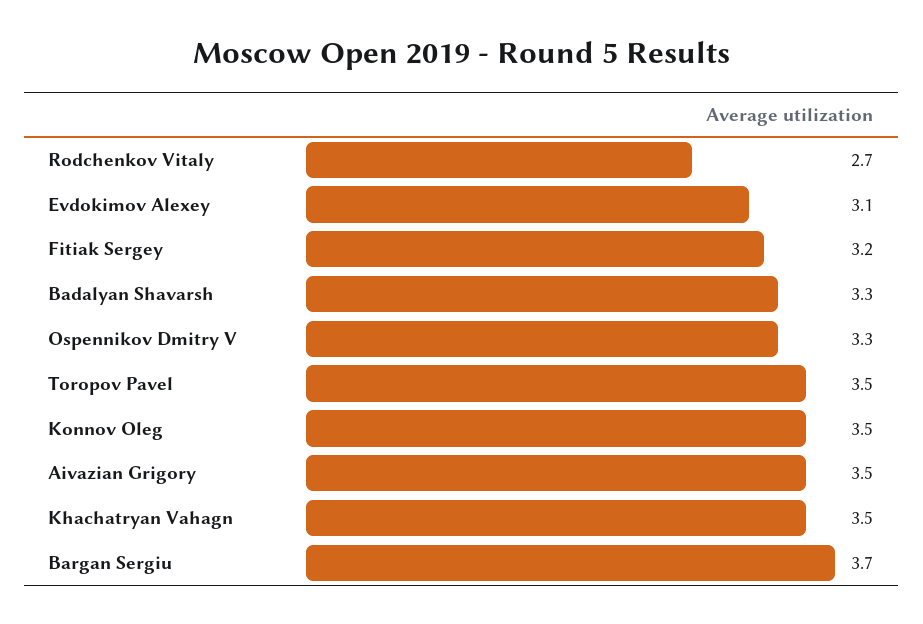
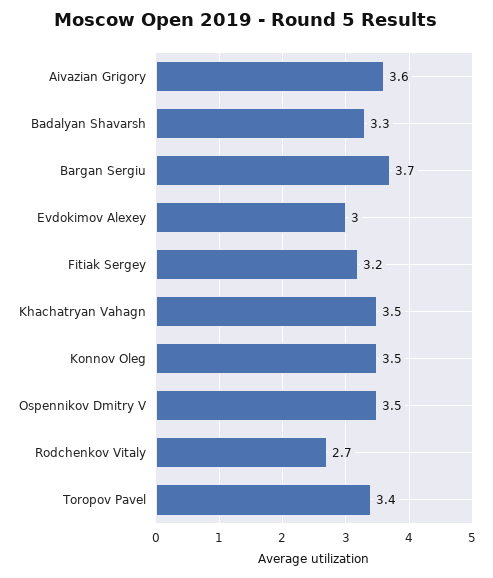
Evdokimov Alexey: 3.1 -> 3
Ospennikov Dmitry V: 3.3 -> 3.5
Toropov Pavel: 3.5 -> 3.4
Aivazian Grigory: 3.5 -> 3.6

